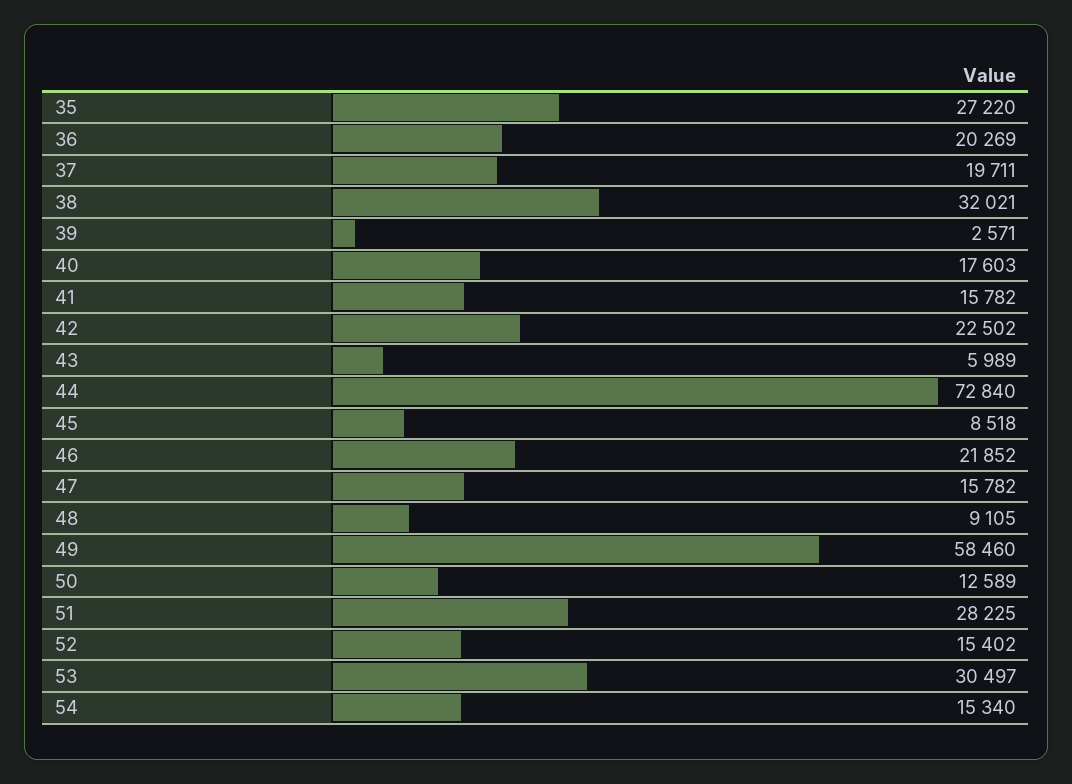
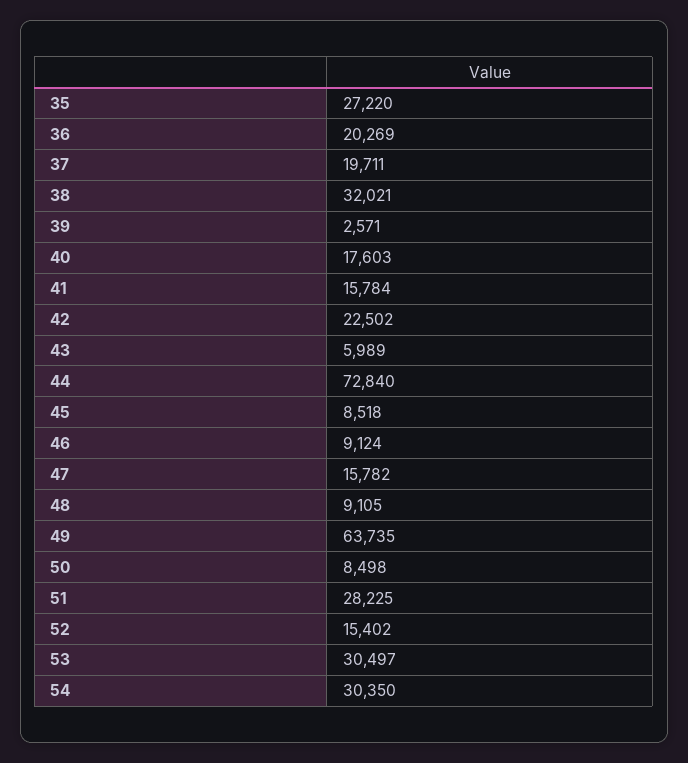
41: 15782 -> 15784
46: 21852 -> 9124
49: 58460 -> 63735
50: 12589 -> 8498
54: 15340 -> 30350

